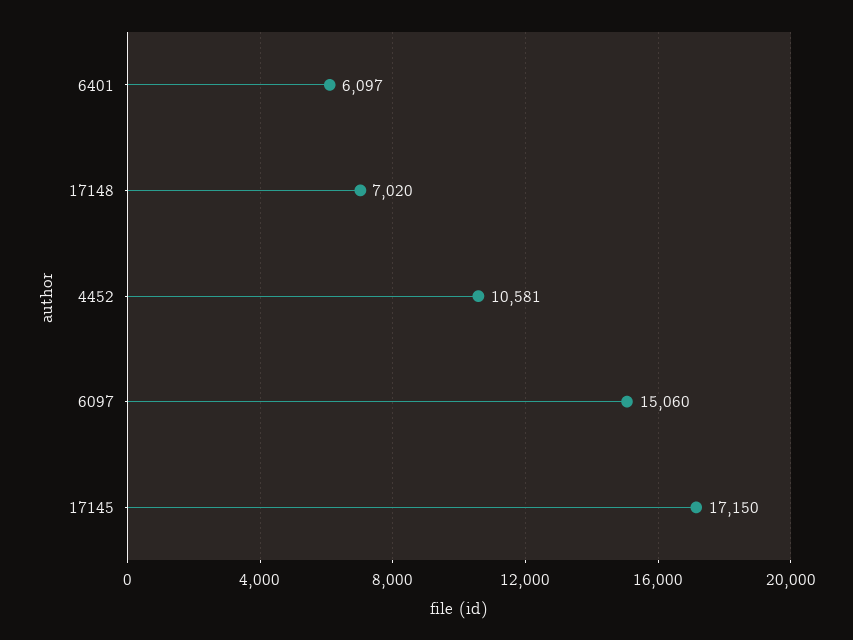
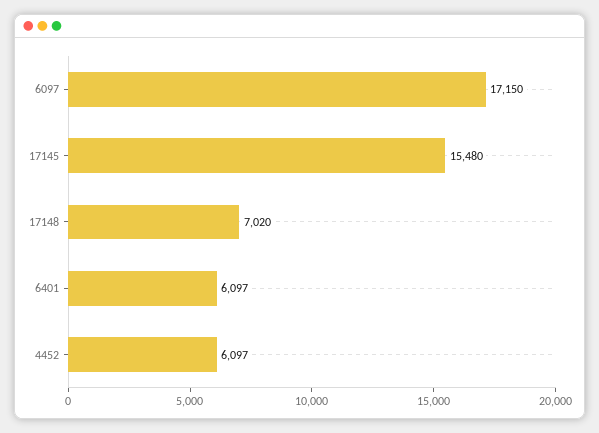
4452: 10581 -> 6097
6097: 15060 -> 17150
17145: 17150 -> 15480

